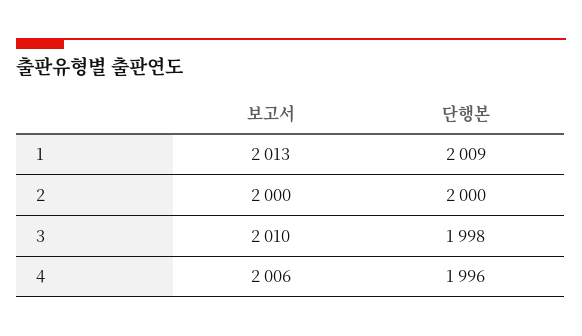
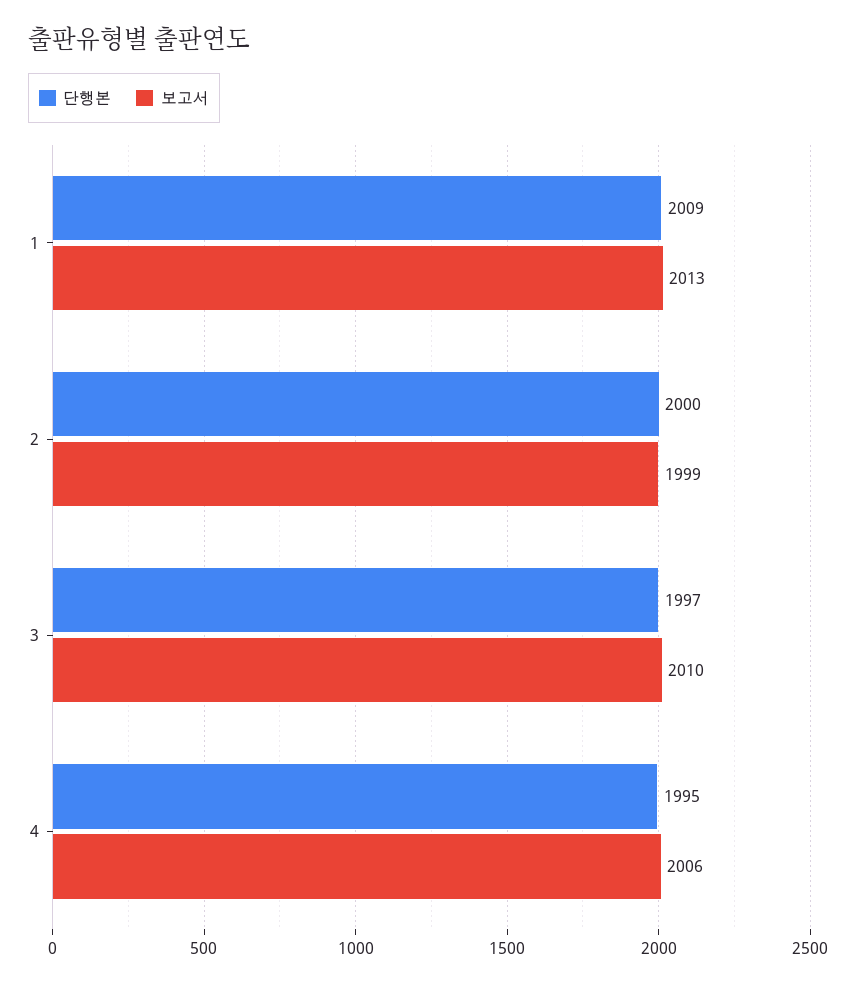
보고서, 2: 2000 -> 1999
단행본, 3: 1998 -> 1997
단행본, 4: 1996 -> 1995

